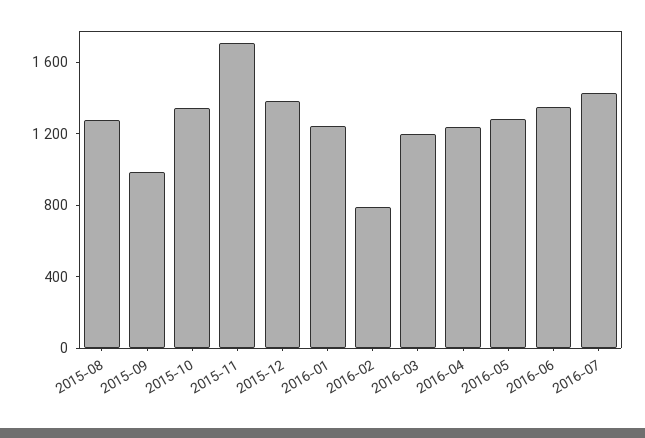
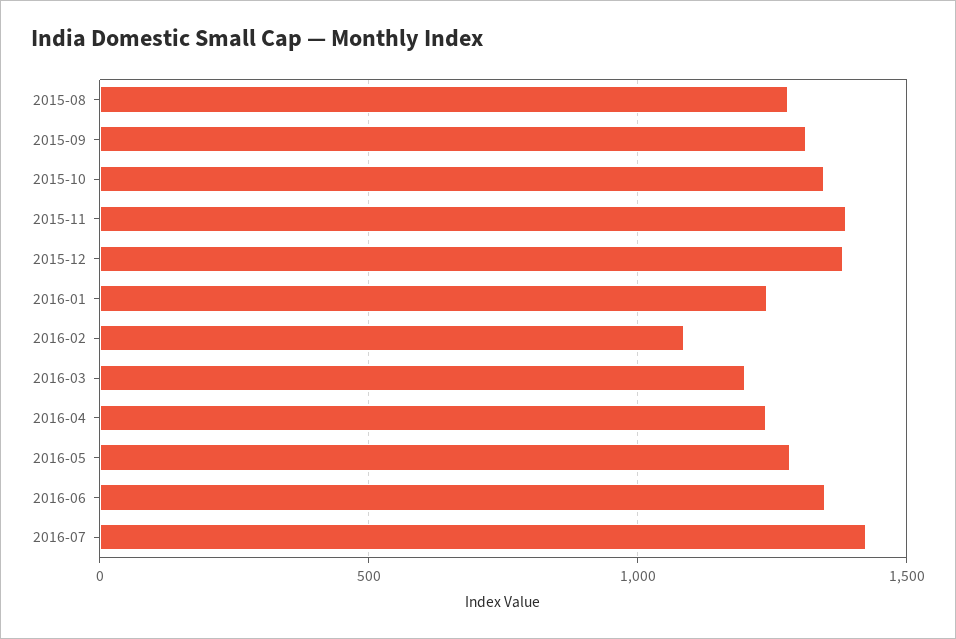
2015-09: 1000 -> 1300
2015-11: 1700 -> 1400
2016-02: 800 -> 1100

